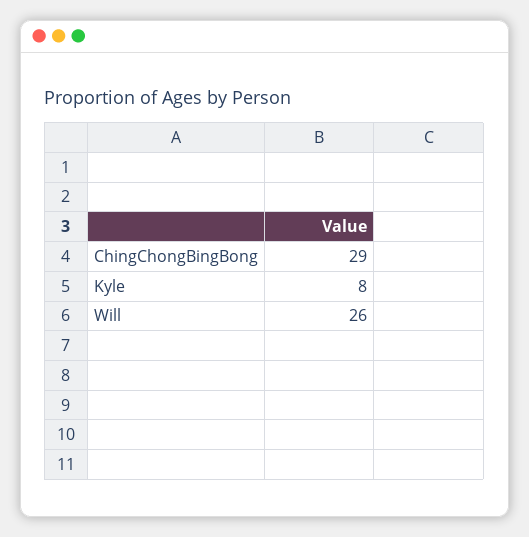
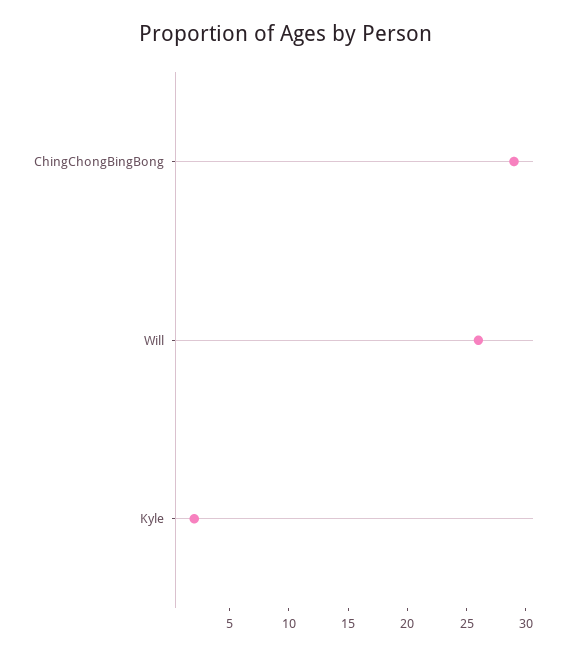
Kyle: 8 -> 2

